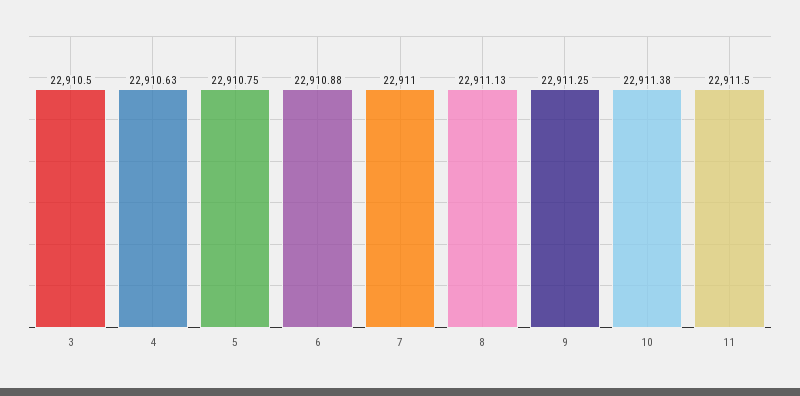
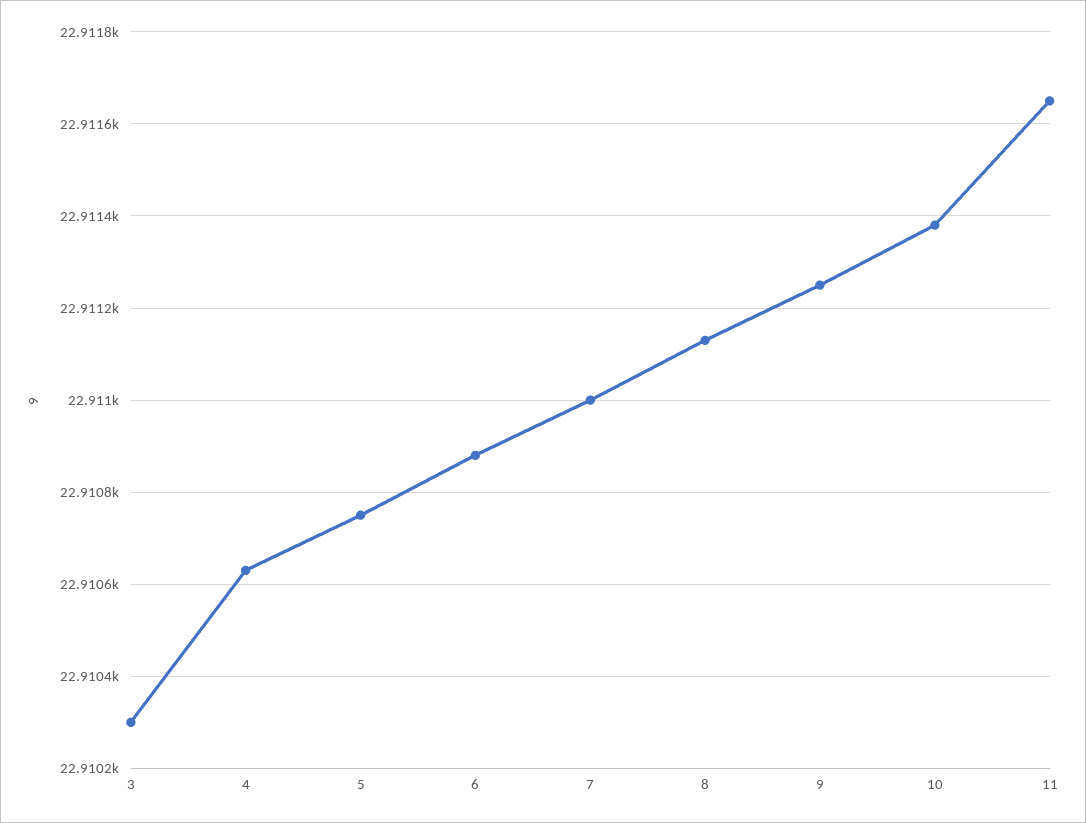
3: 22910.5 -> 22910.3
11: 22911.5 -> 22911.65

